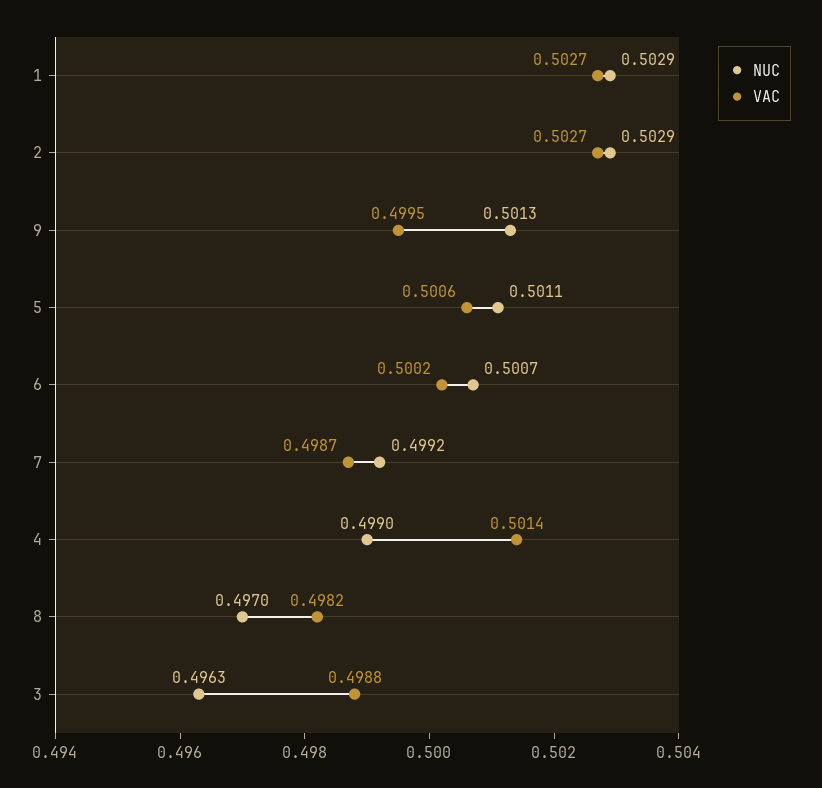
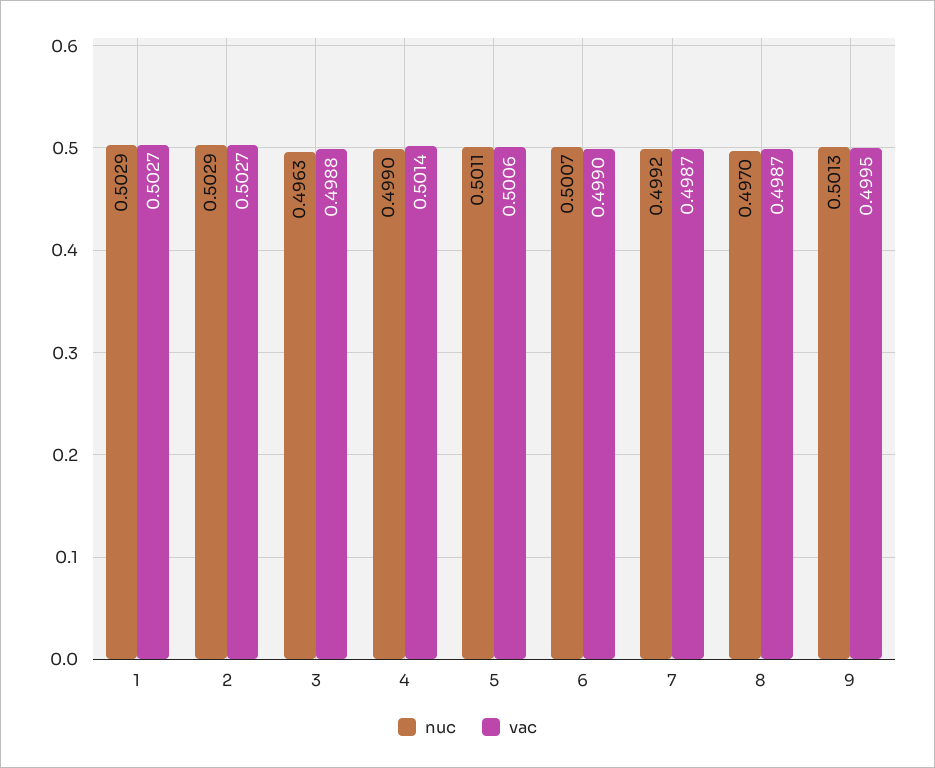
VAC, 6: 0.5002 -> 0.499
VAC, 8: 0.4982 -> 0.4987

